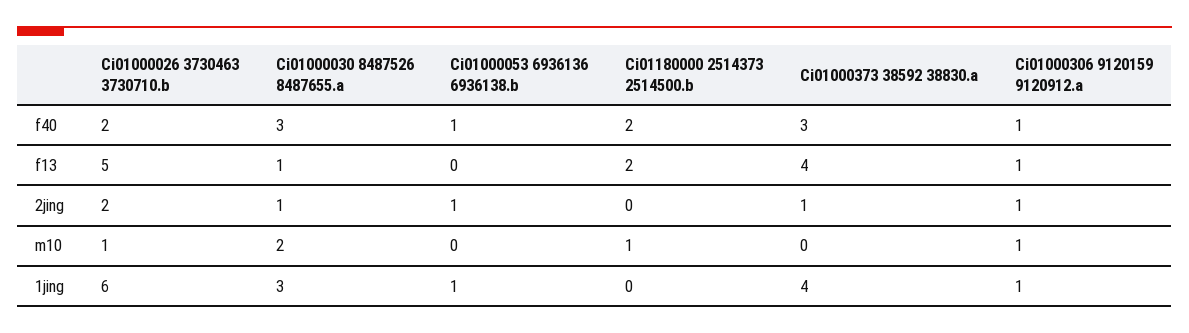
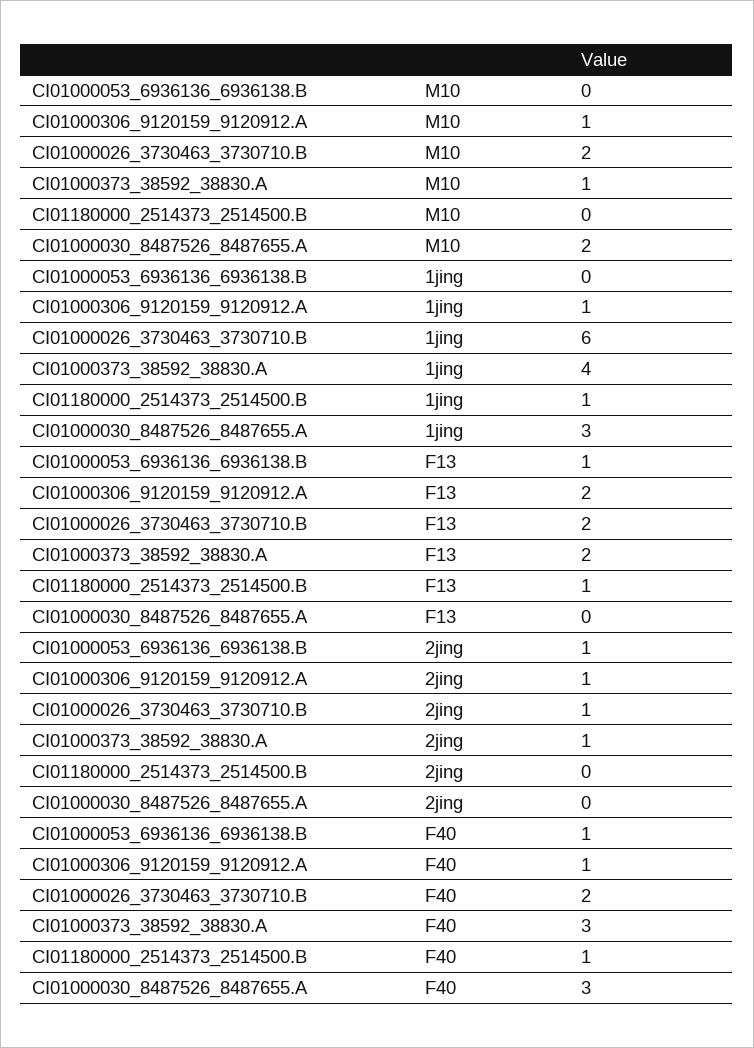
Ci01180000 2514373 2514500.b, f40: 2 -> 1
Ci01000026 3730463 3730710.b, f13: 5 -> 2
Ci01000030 8487526 8487655.a, f13: 1 -> 0
Ci01000053 6936136 6936138.b, f13: 0 -> 1
Ci01180000 2514373 2514500.b, f13: 2 -> 1
Ci01000373 38592 38830.a, f13: 4 -> 2
Ci01000306 9120159 9120912.a, f13: 1 -> 2
Ci01000026 3730463 3730710.b, 2jing: 2 -> 1
Ci01000030 8487526 8487655.a, 2jing: 1 -> 0
Ci01000026 3730463 3730710.b, m10: 1 -> 2
Ci01180000 2514373 2514500.b, m10: 1 -> 0
Ci01000373 38592 38830.a, m10: 0 -> 1
Ci01000053 6936136 6936138.b, 1jing: 1 -> 0
Ci01180000 2514373 2514500.b, 1jing: 0 -> 1

